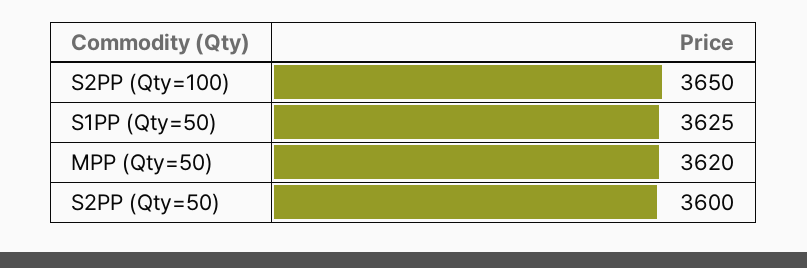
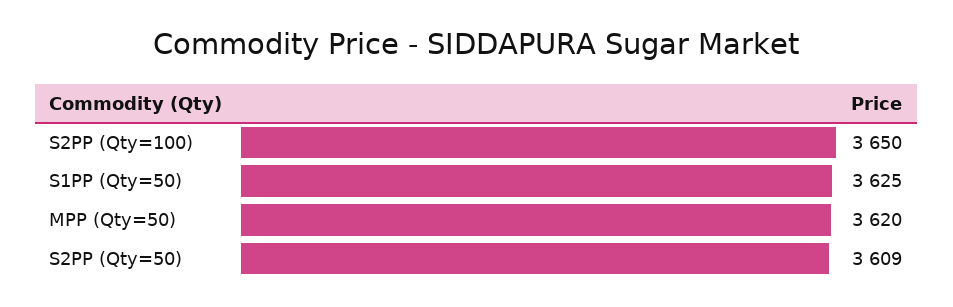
S2PP (Qty=50): 3600 -> 3609

